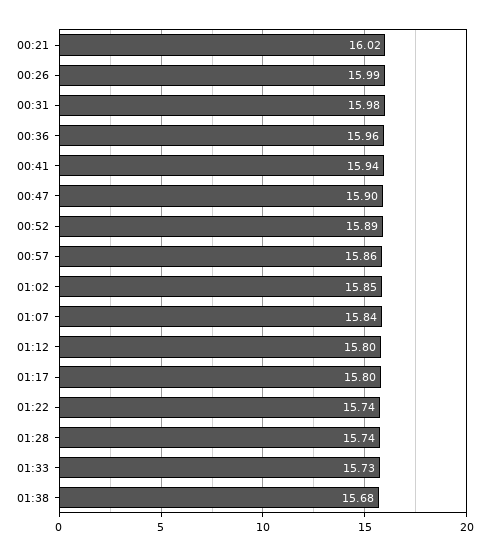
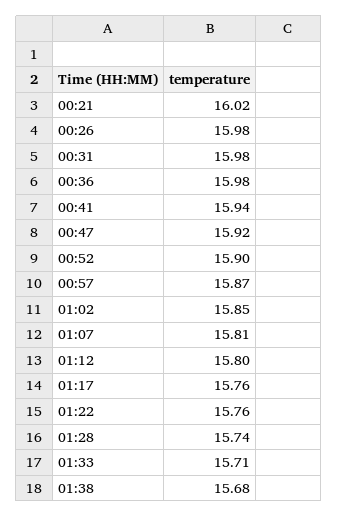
00:26: 15.99 -> 15.98
00:36: 15.96 -> 15.98
00:47: 15.9 -> 15.92
00:52: 15.89 -> 15.9
00:57: 15.86 -> 15.87
01:07: 15.84 -> 15.81
01:17: 15.8 -> 15.76
01:22: 15.74 -> 15.76
01:33: 15.73 -> 15.71

